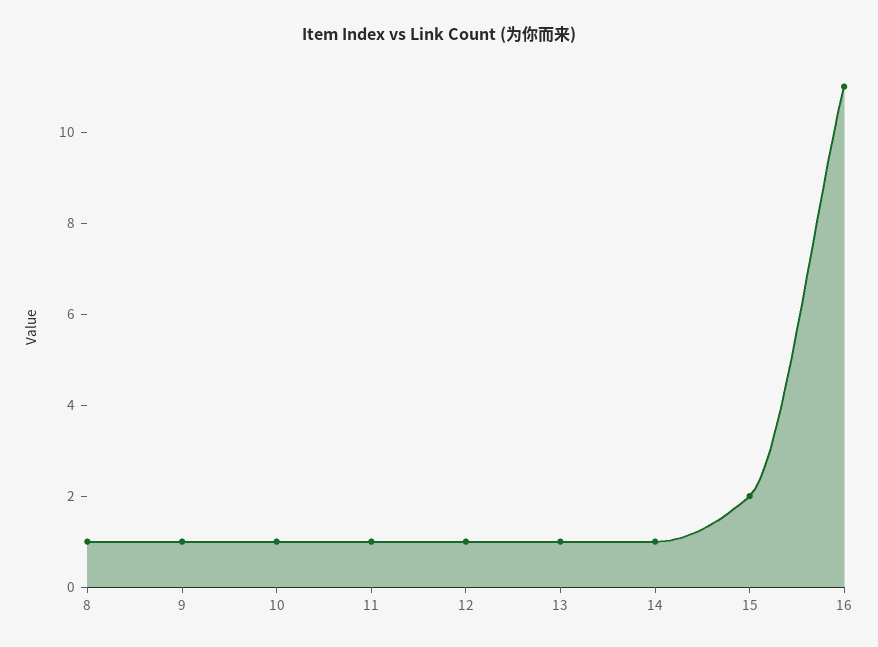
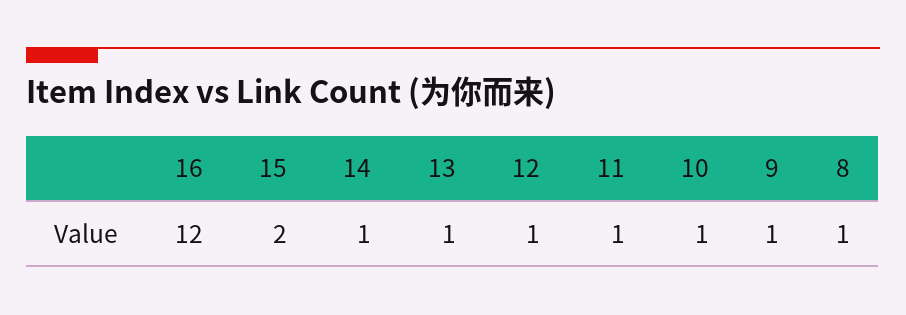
16: 11 -> 12

